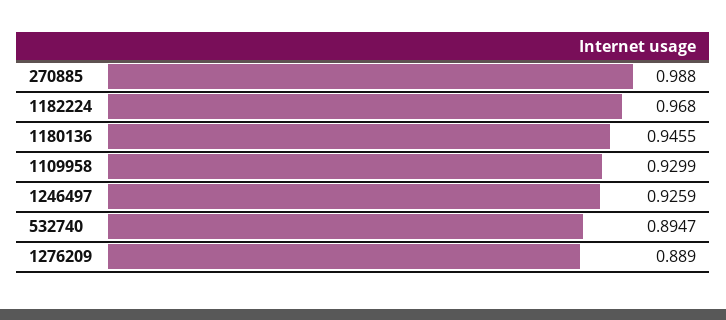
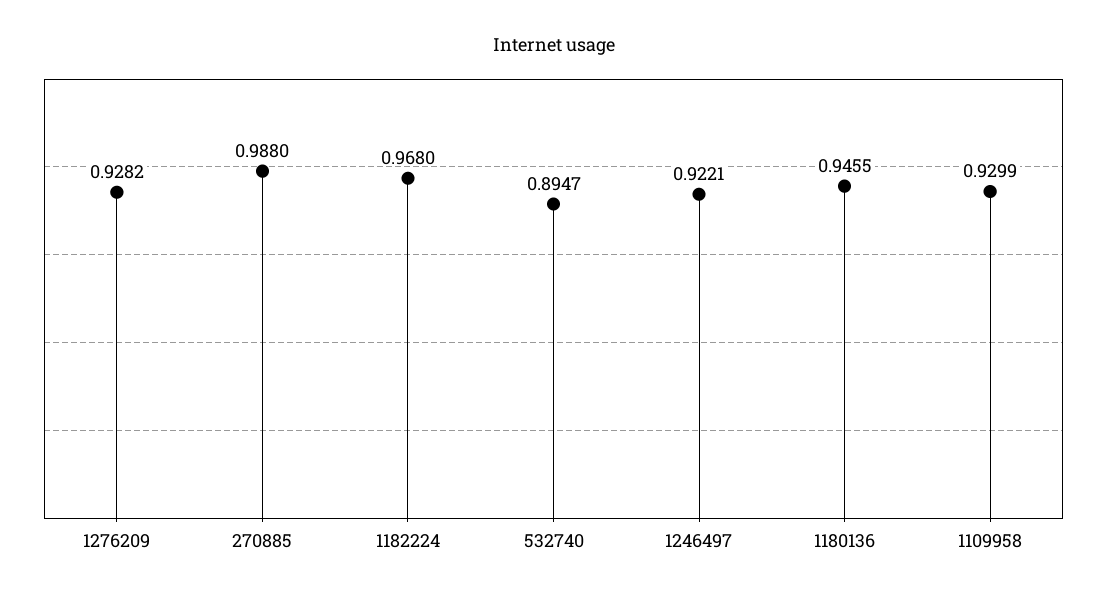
1246497: 0.9259 -> 0.9221
1276209: 0.889 -> 0.9282

